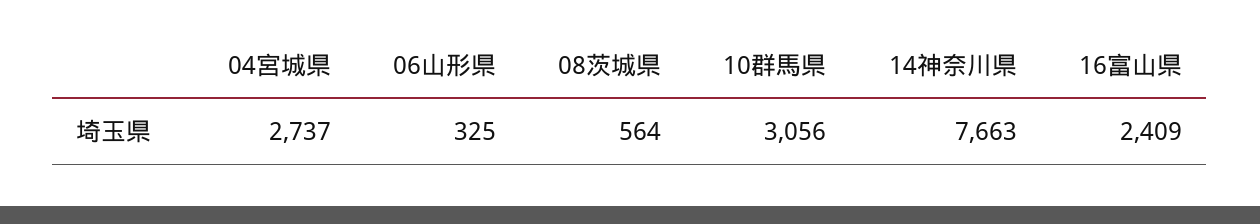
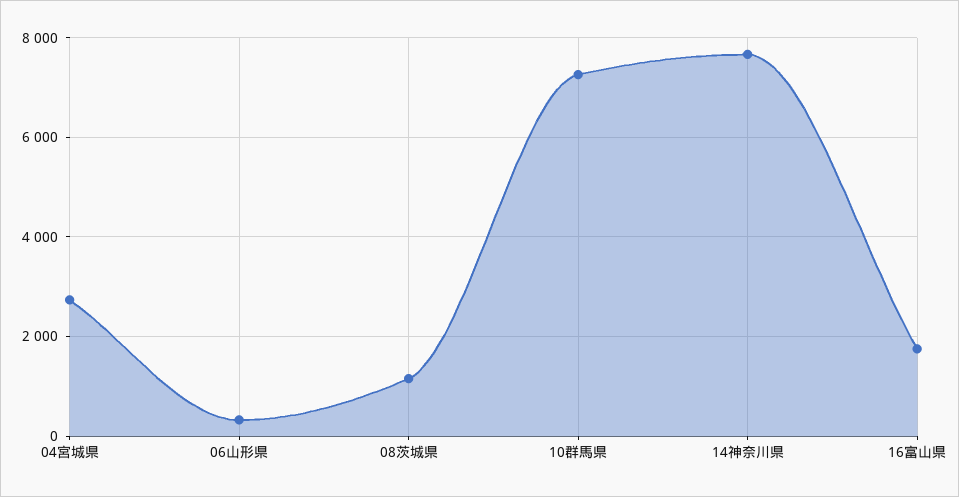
08茨城県: 564 -> 1200
10群馬県: 3056 -> 7200
16富山県: 2409 -> 1800

